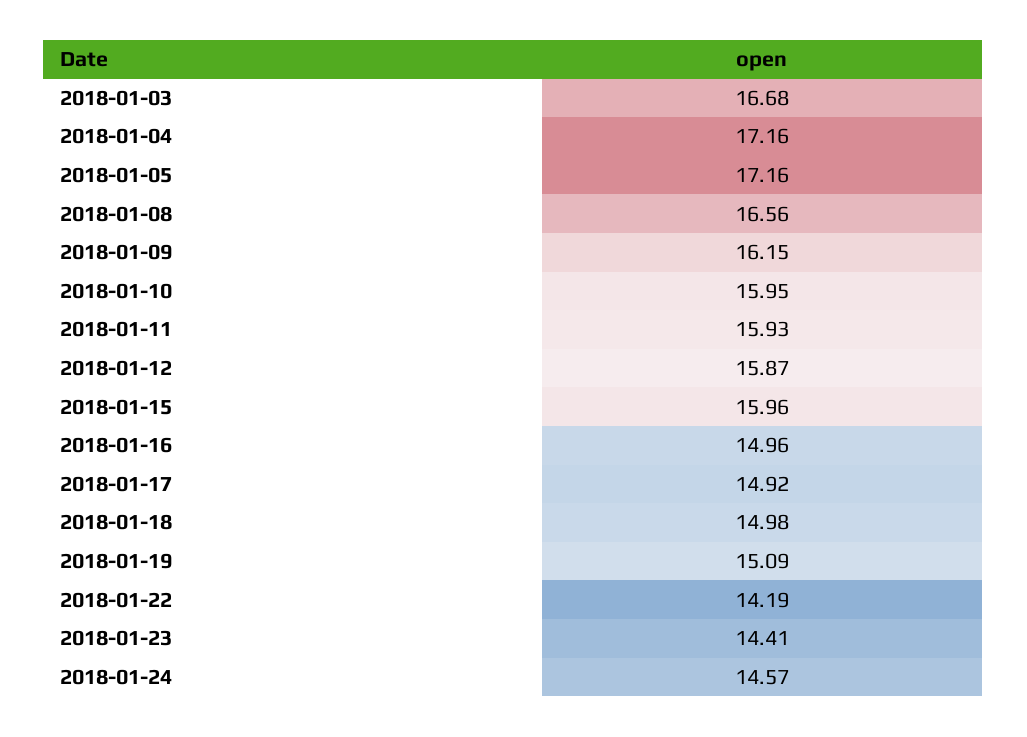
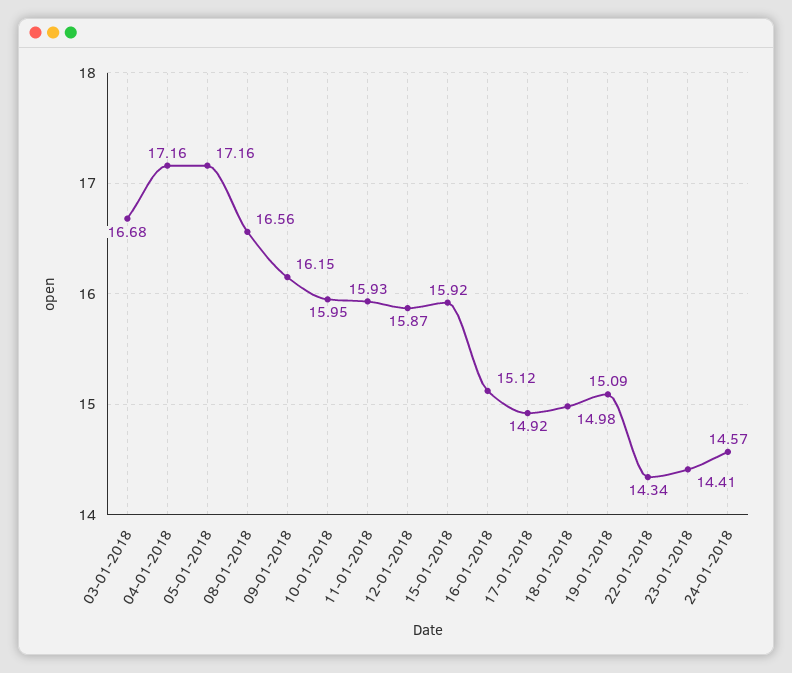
2018-01-15: 15.96 -> 15.92
2018-01-16: 14.96 -> 15.12
2018-01-22: 14.19 -> 14.34

